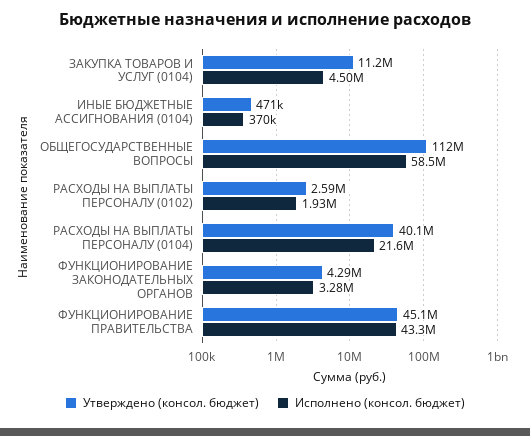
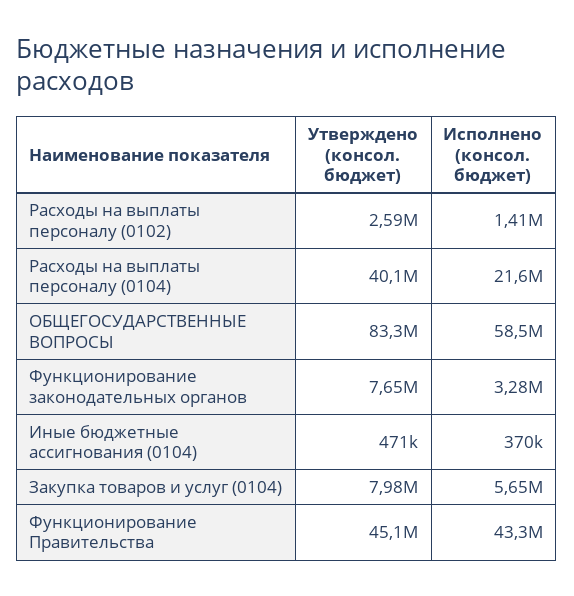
Утверждено (консол. бюджет), ЗАКУПКА ТОВАРОВ И УСЛУГ (0104): 11200000 -> 7980000
Исполнено (консол. бюджет), ЗАКУПКА ТОВАРОВ И УСЛУГ (0104): 4500000 -> 5650000
Утверждено (консол. бюджет), ОБЩЕГОСУДАРСТВЕННЫЕ ВОПРОСЫ: 112000000 -> 83300000
Исполнено (консол. бюджет), РАСХОДЫ НА ВЫПЛАТЫ ПЕРСОНАЛУ (0102): 1930000 -> 1410000
Утверждено (консол. бюджет), ФУНКЦИОНИРОВАНИЕ ЗАКОНОДАТЕЛЬНЫХ ОРГАНОВ: 4290000 -> 7650000

